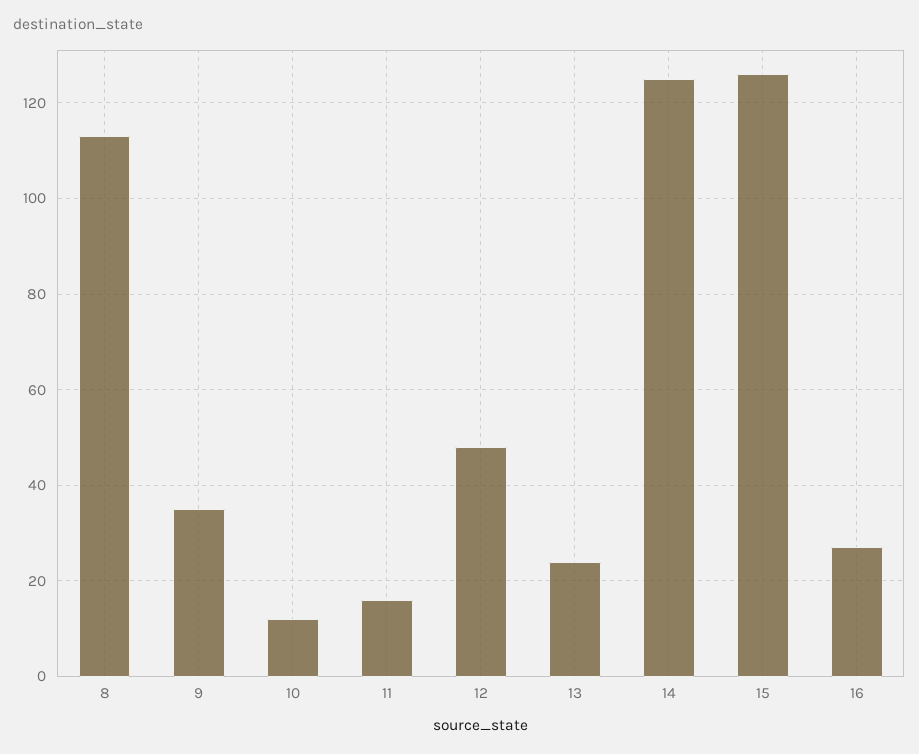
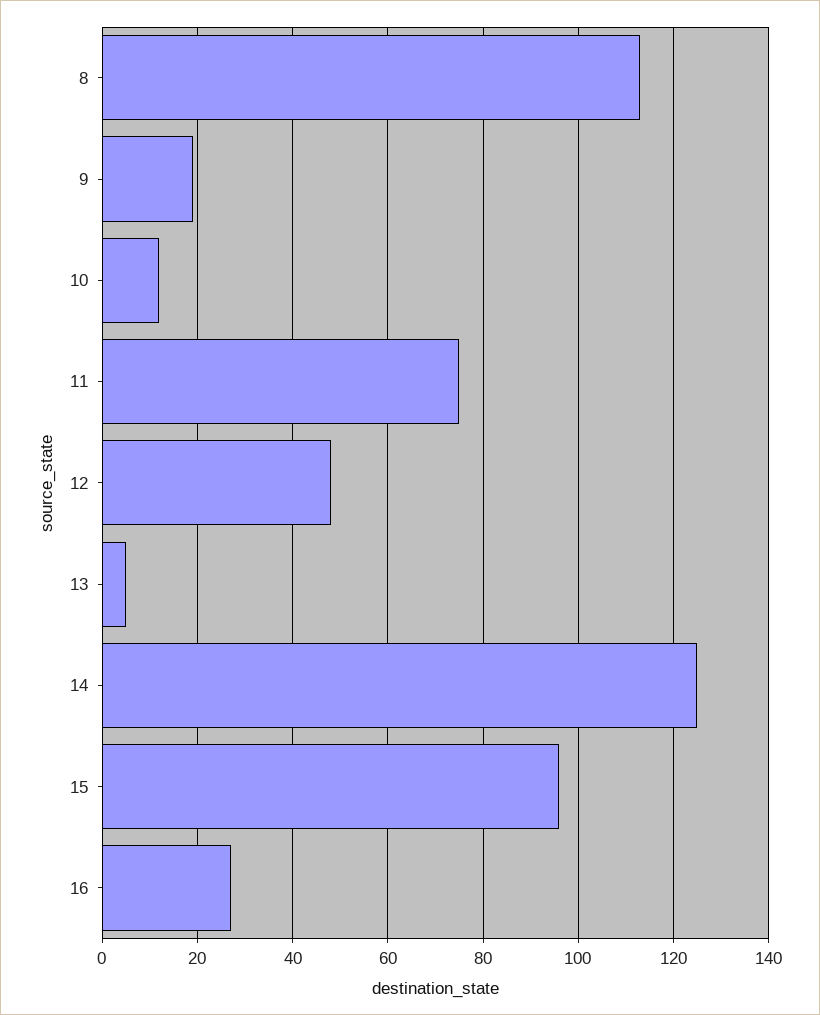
9: 35 -> 20
11: 15 -> 75
13: 25 -> 5
15: 125 -> 95

